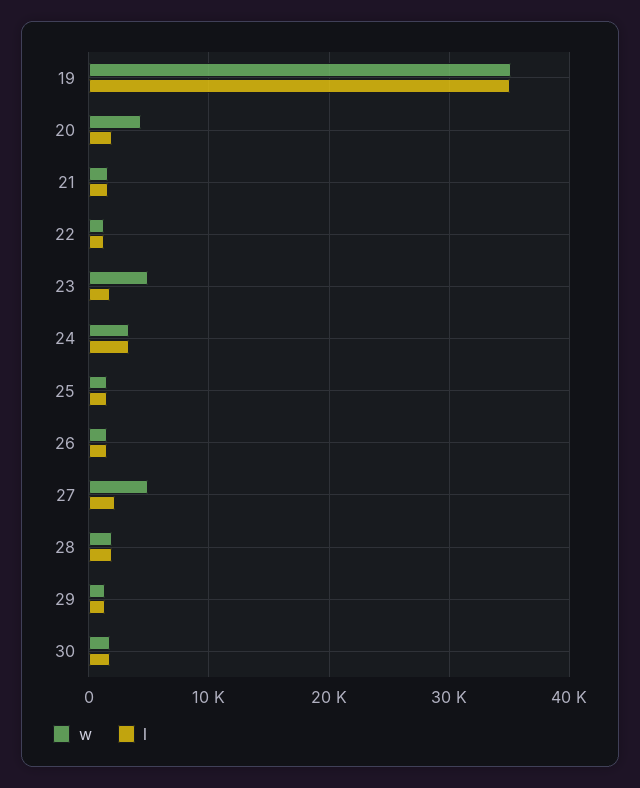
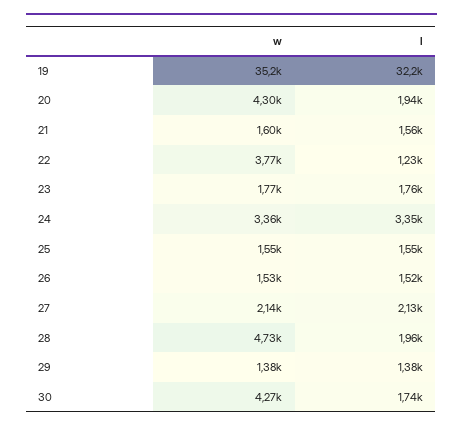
l, 19: 35000 -> 32200
w, 22: 1000 -> 3770
w, 23: 5000 -> 1770
w, 27: 5000 -> 2140
w, 28: 2000 -> 4730
w, 30: 2000 -> 4270

